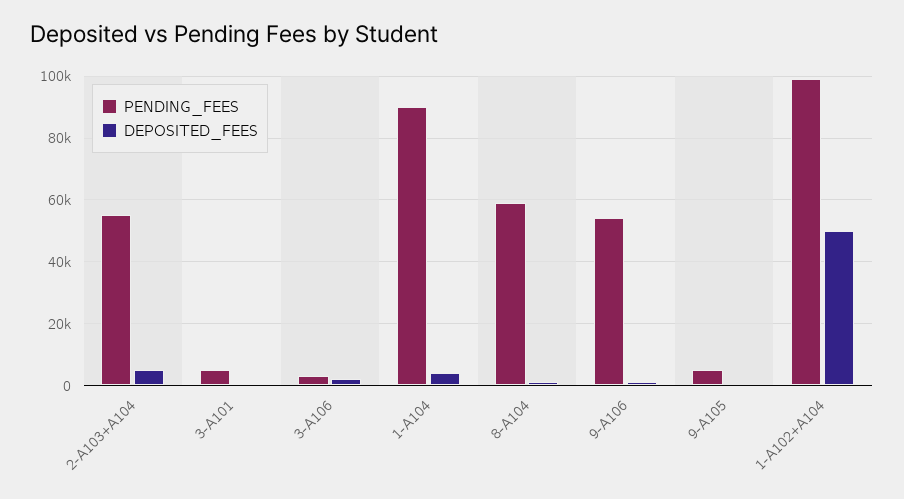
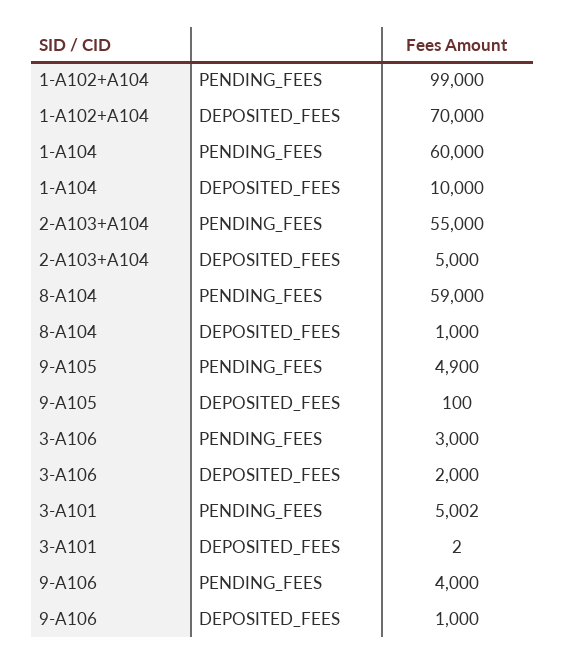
PENDING_FEES, 1-A104: 90000 -> 60000
DEPOSITED_FEES, 1-A104: 4000 -> 10000
PENDING_FEES, 9-A106: 54000 -> 4000
DEPOSITED_FEES, 1-A102+A104: 50000 -> 70000

